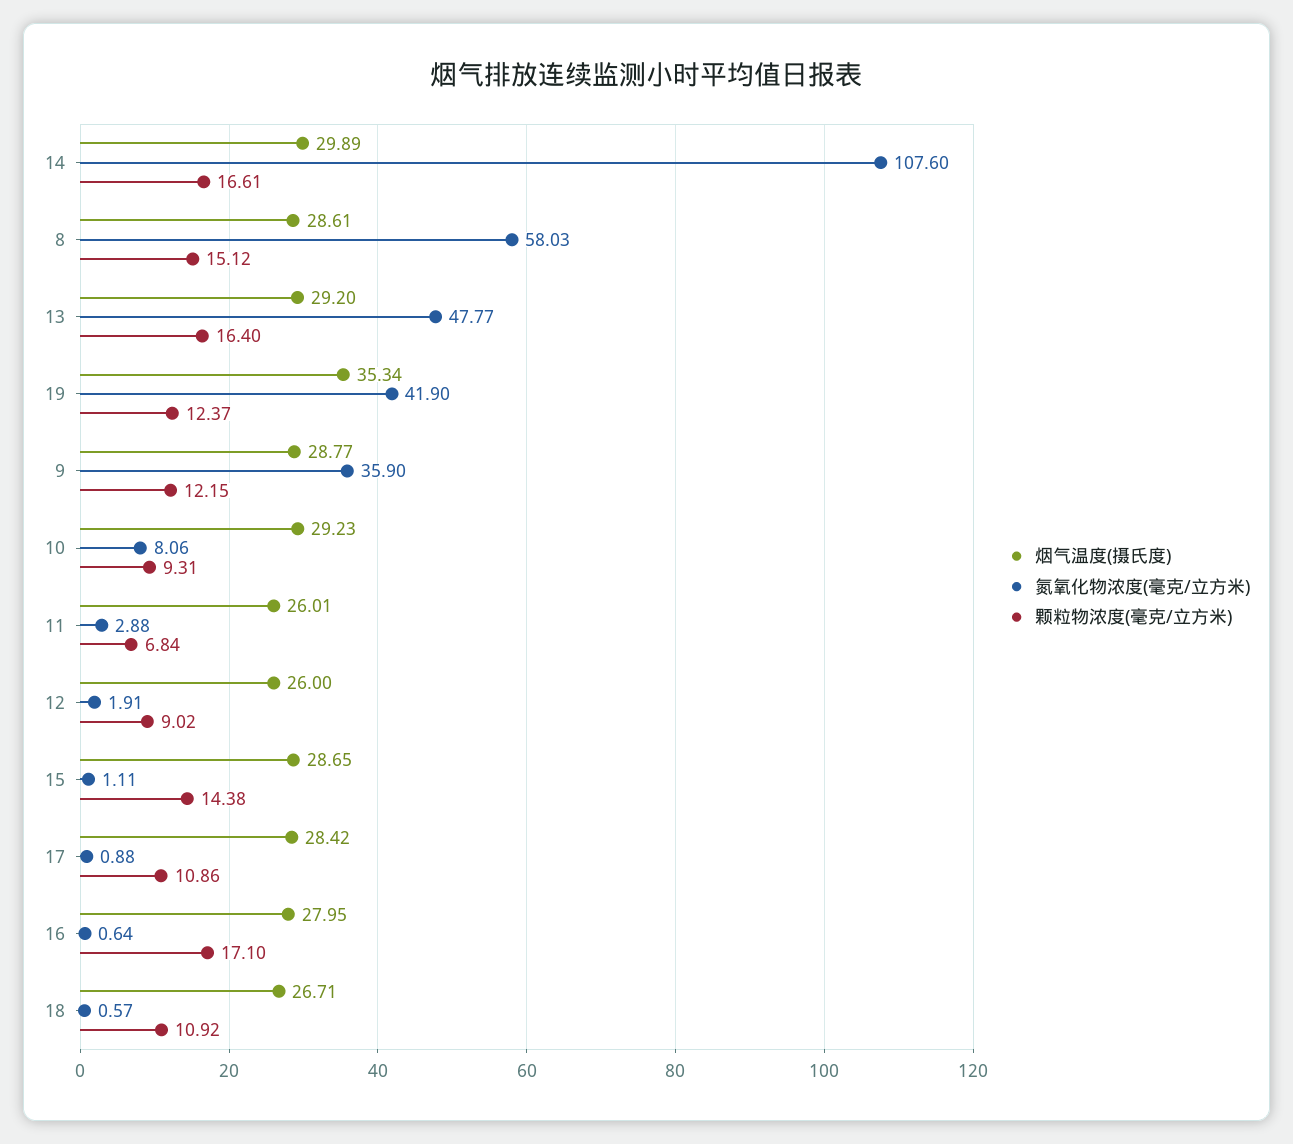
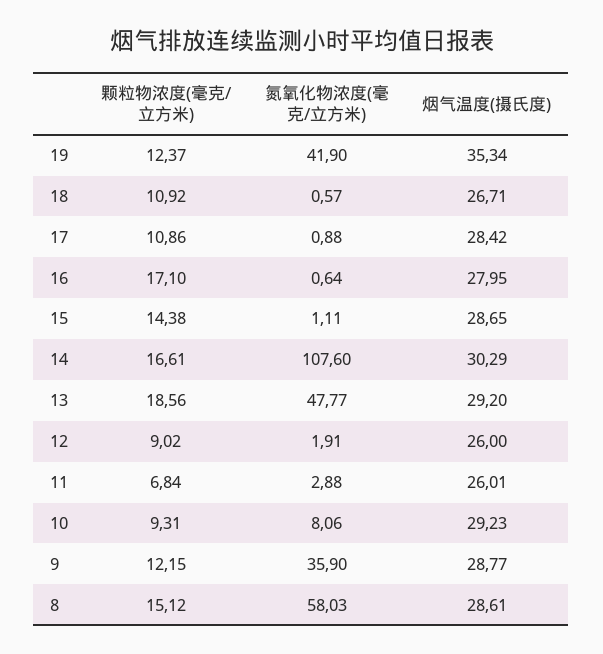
烟气温度(摄氏度), 14: 29.89 -> 30.29
颗粒物浓度(毫克/立方米), 13: 16.4 -> 18.56

